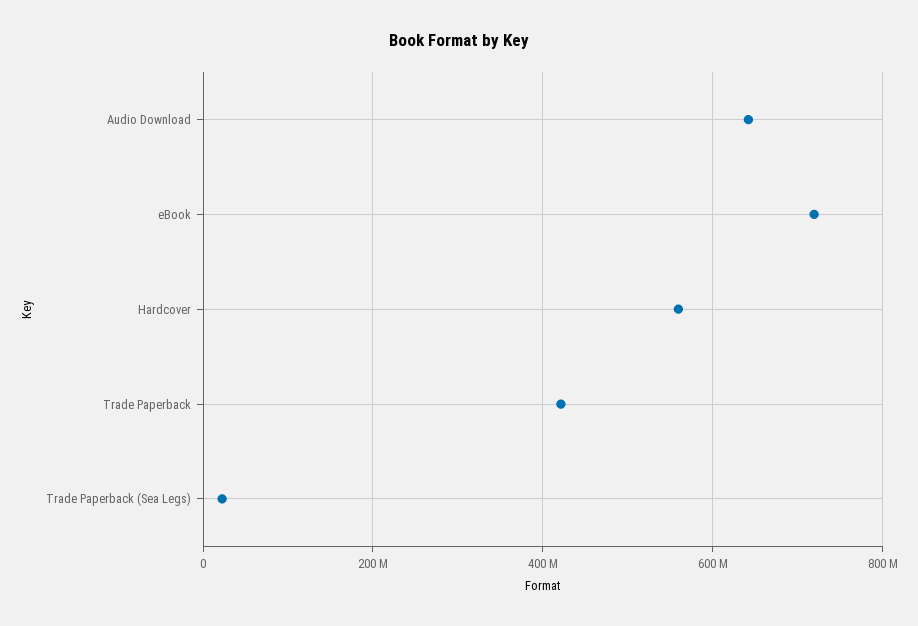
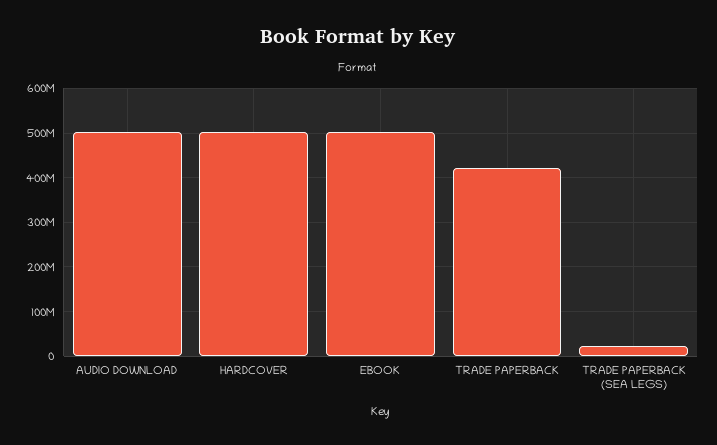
Audio Download: 640000000 -> 500000000
eBook: 720000000 -> 500000000
Hardcover: 560000000 -> 500000000

